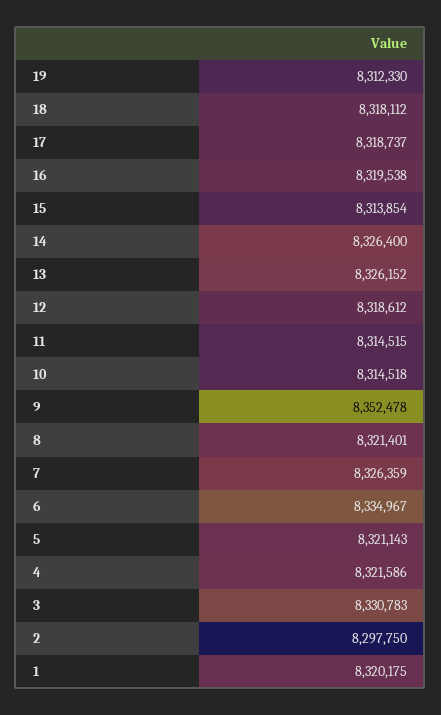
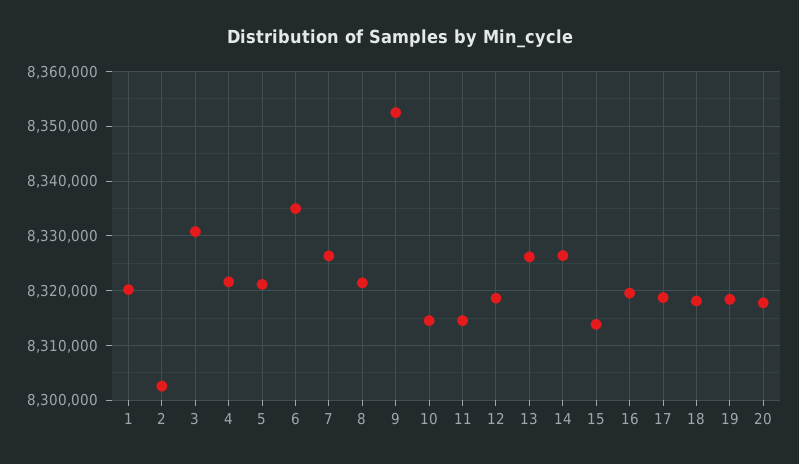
19: 8312330 -> 8318000
2: 8297750 -> 8302000
20: none -> 8318000

